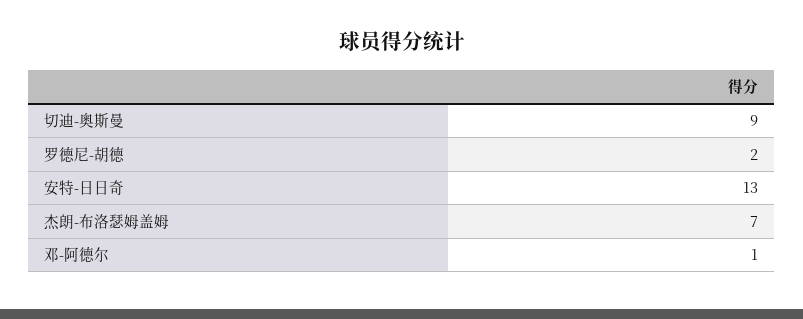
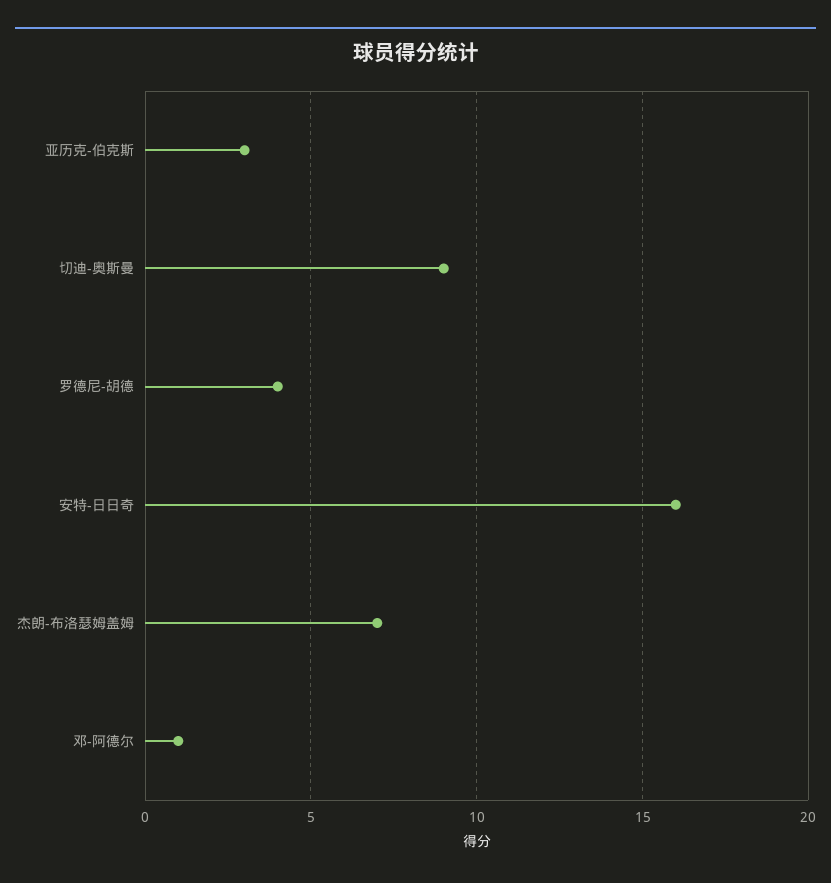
罗德尼-胡德: 2 -> 4
安特-日日奇: 13 -> 16
亚历克-伯克斯: none -> 3

